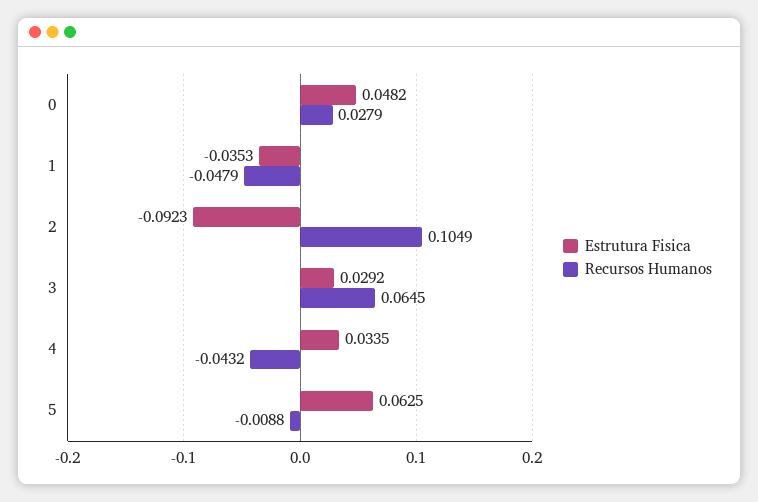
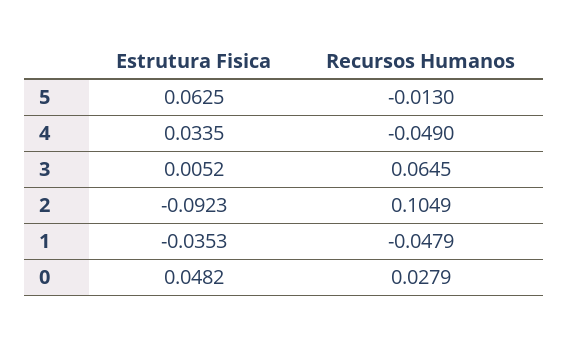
Estrutura Fisica, 3: 0.0292 -> 0.0052
Recursos Humanos, 4: -0.0432 -> -0.049
Recursos Humanos, 5: -0.0088 -> -0.013

